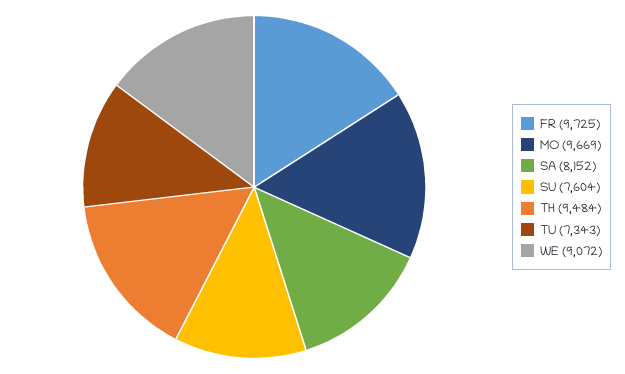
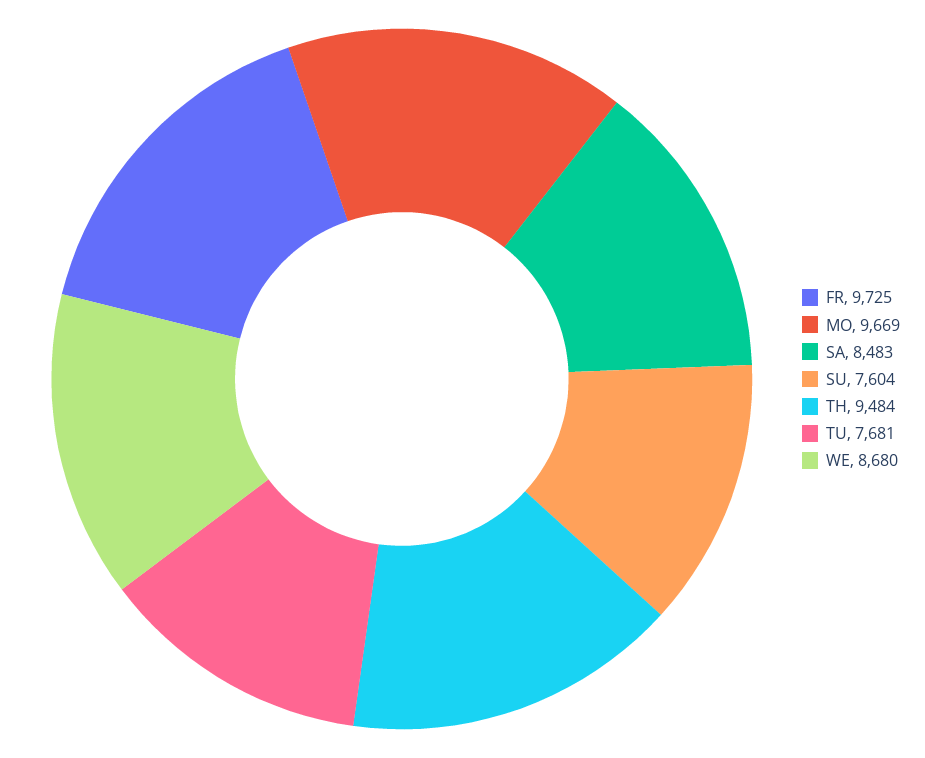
SA: 8152 -> 8483
TU: 7343 -> 7681
WE: 9072 -> 8680

